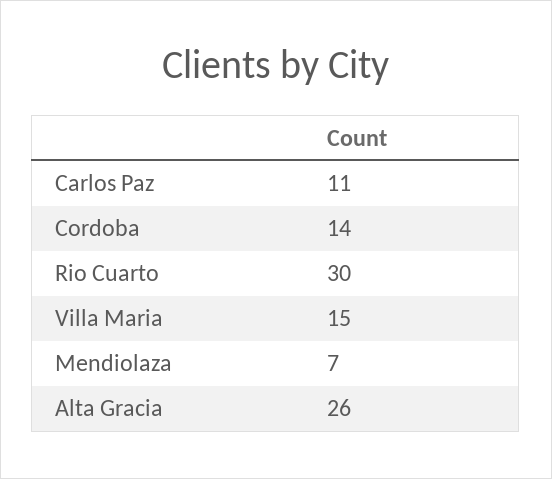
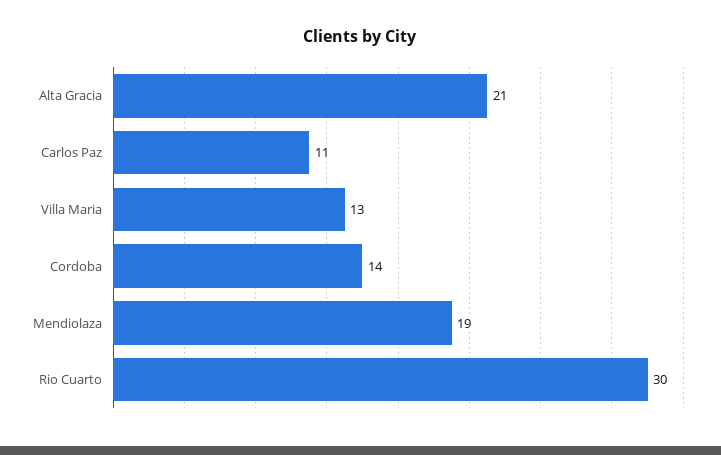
Villa Maria: 15 -> 13
Mendiolaza: 7 -> 19
Alta Gracia: 26 -> 21

